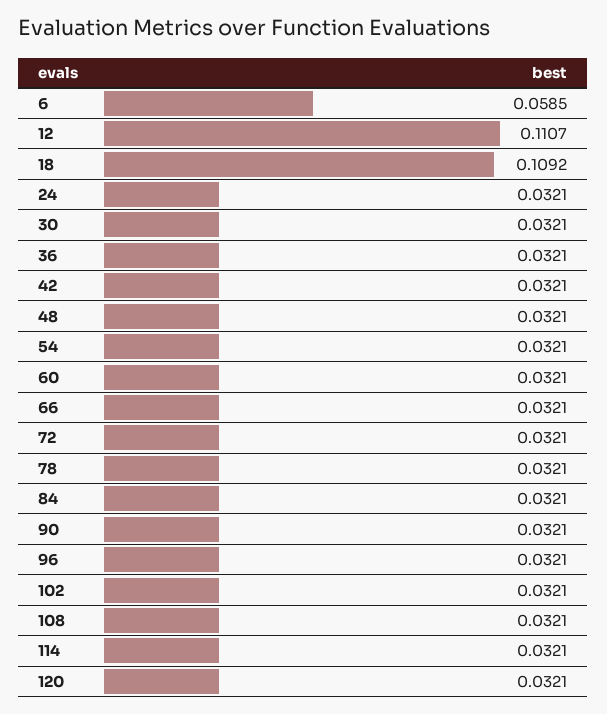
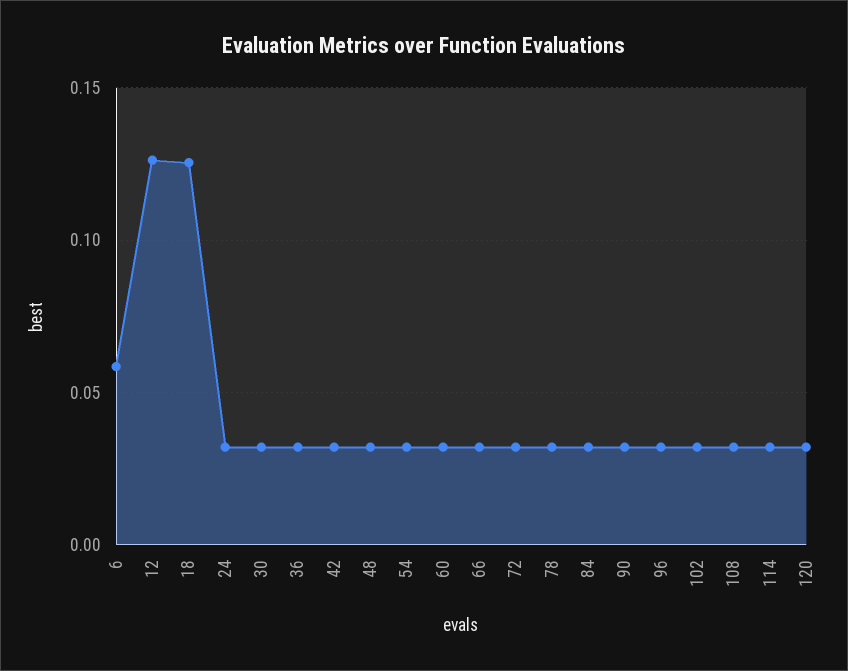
12: 0.1107 -> 0.125
18: 0.1092 -> 0.125

